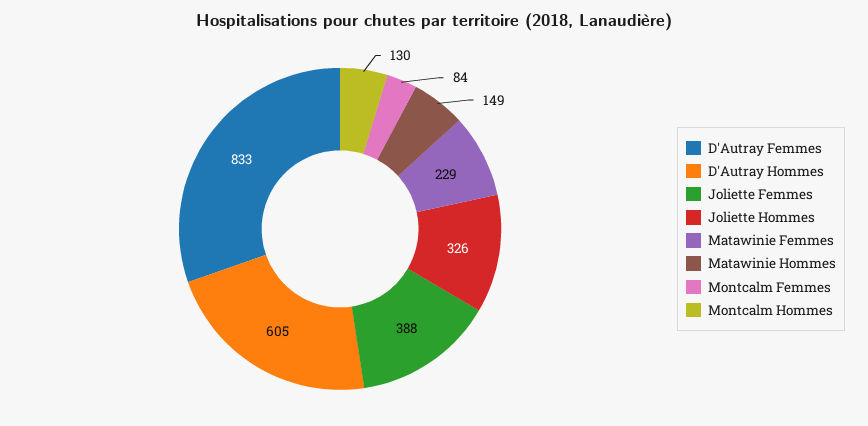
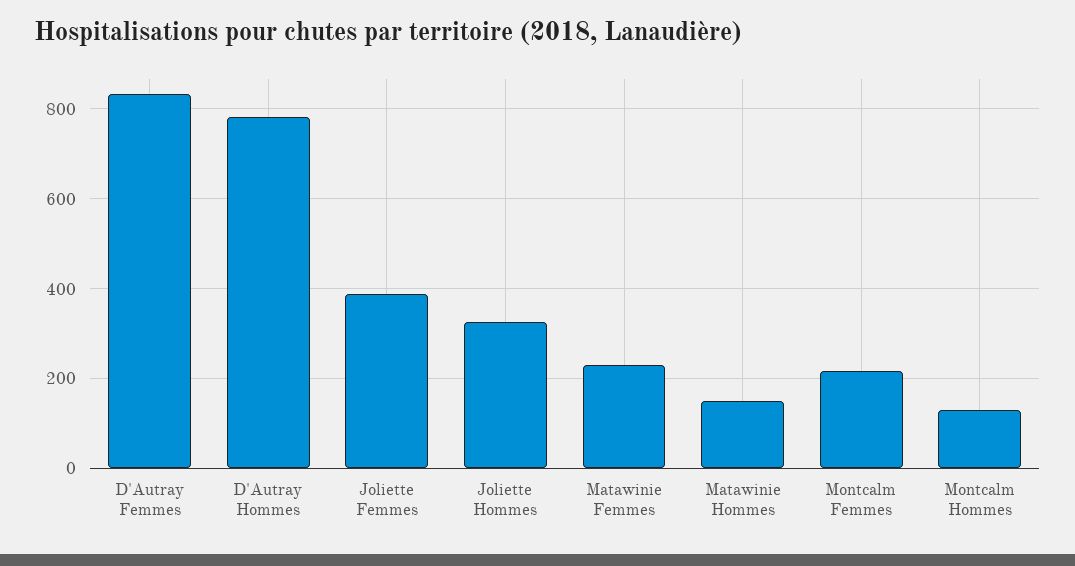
D'Autray Hommes: 605 -> 780
Montcalm Femmes: 84 -> 220

